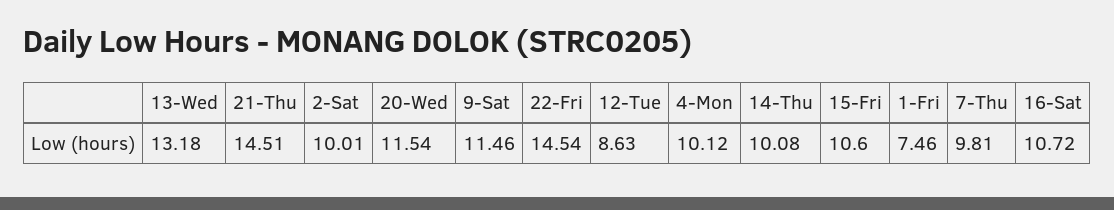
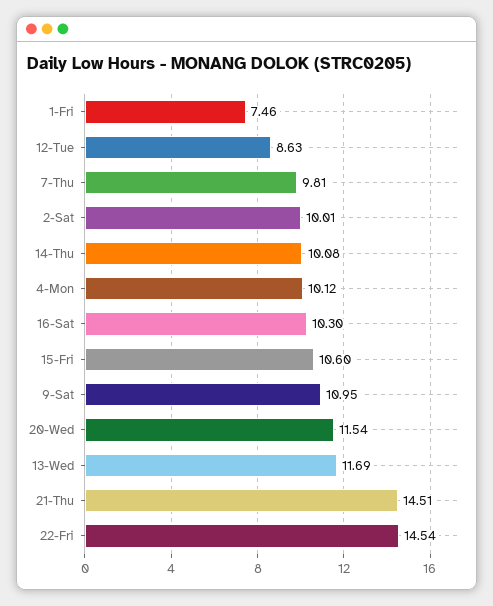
13-Wed: 13.18 -> 11.69
9-Sat: 11.46 -> 10.95
16-Sat: 10.72 -> 10.3

